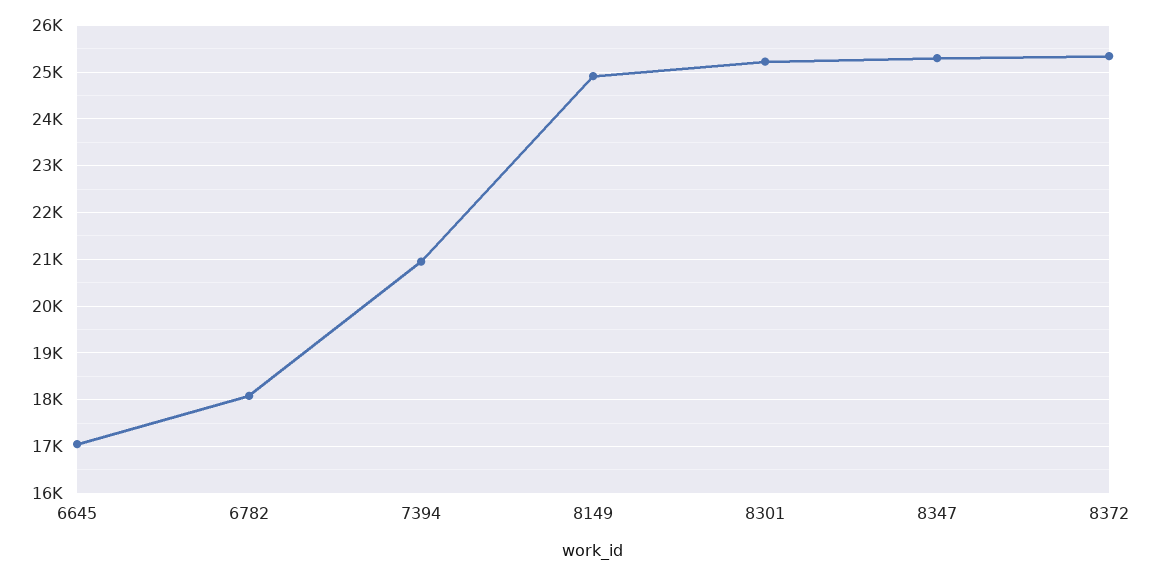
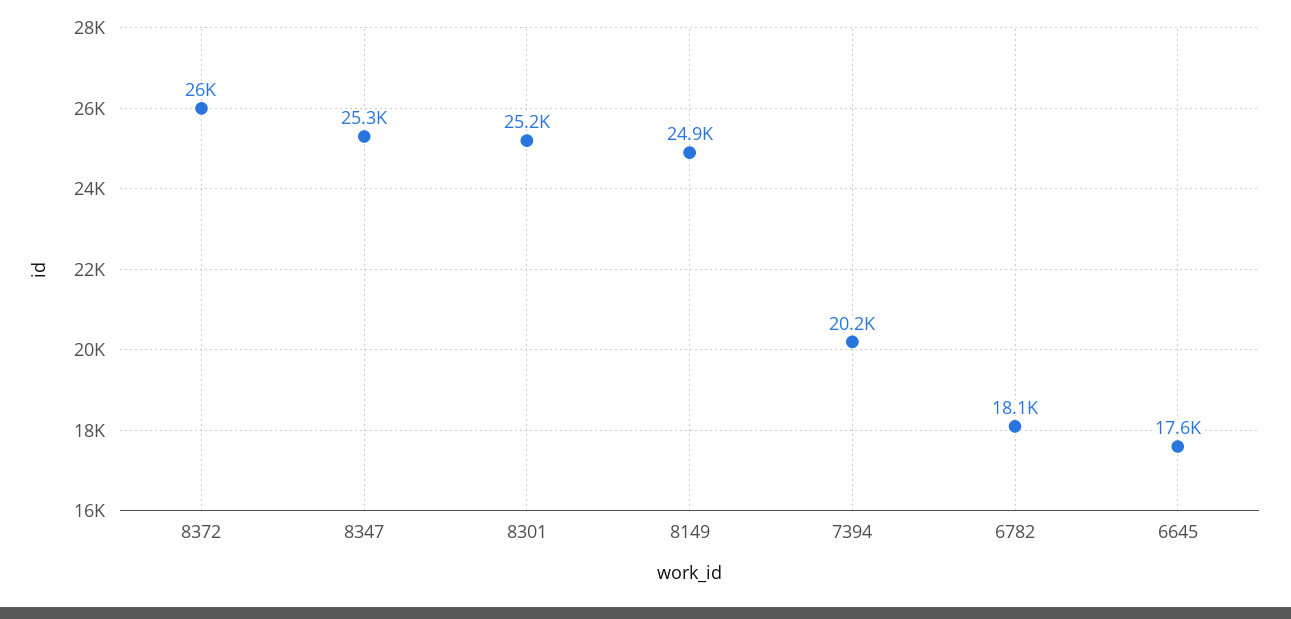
6645: 17000 -> 17600
7394: 21000 -> 20200
8372: 25400 -> 26000

